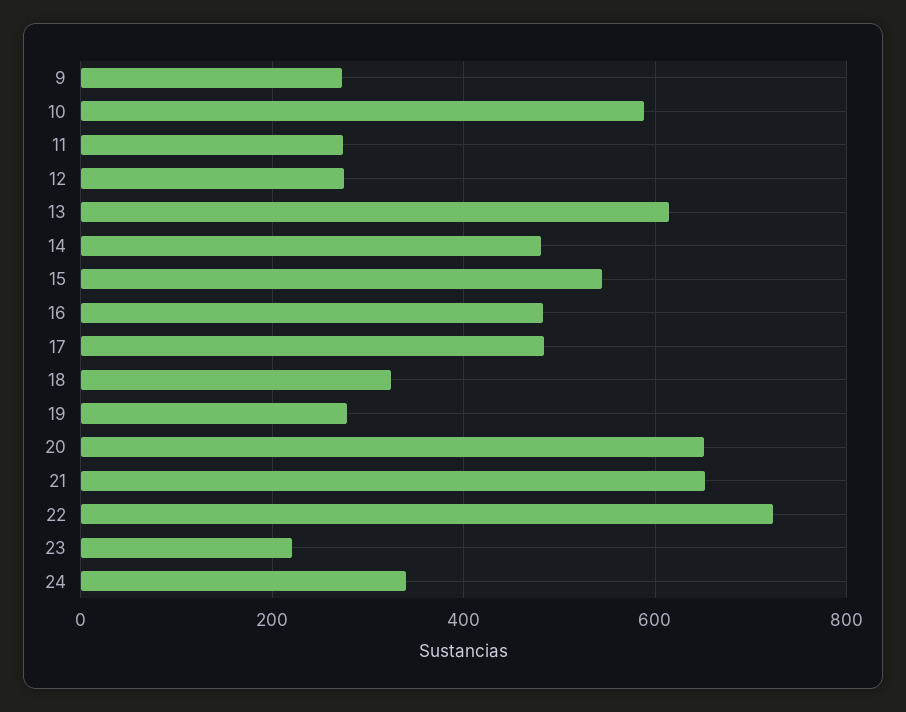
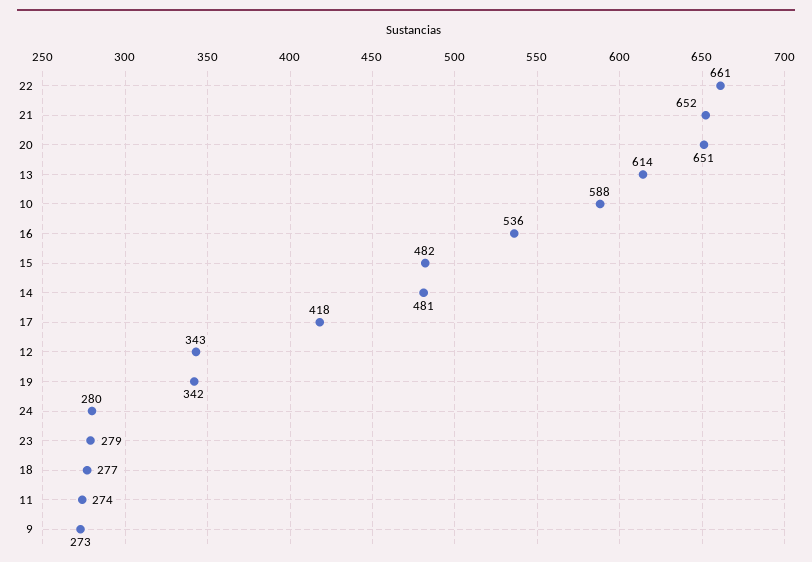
12: 280 -> 343
15: 540 -> 482
16: 480 -> 536
17: 480 -> 418
18: 320 -> 277
19: 280 -> 342
22: 720 -> 661
23: 220 -> 279
24: 340 -> 280

